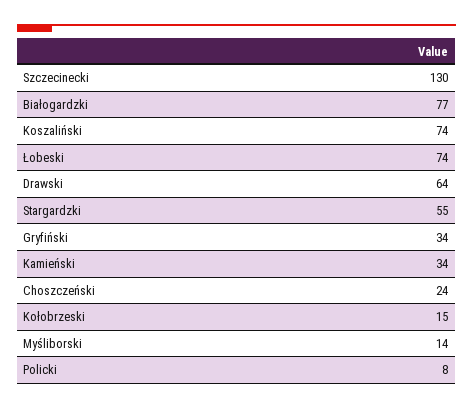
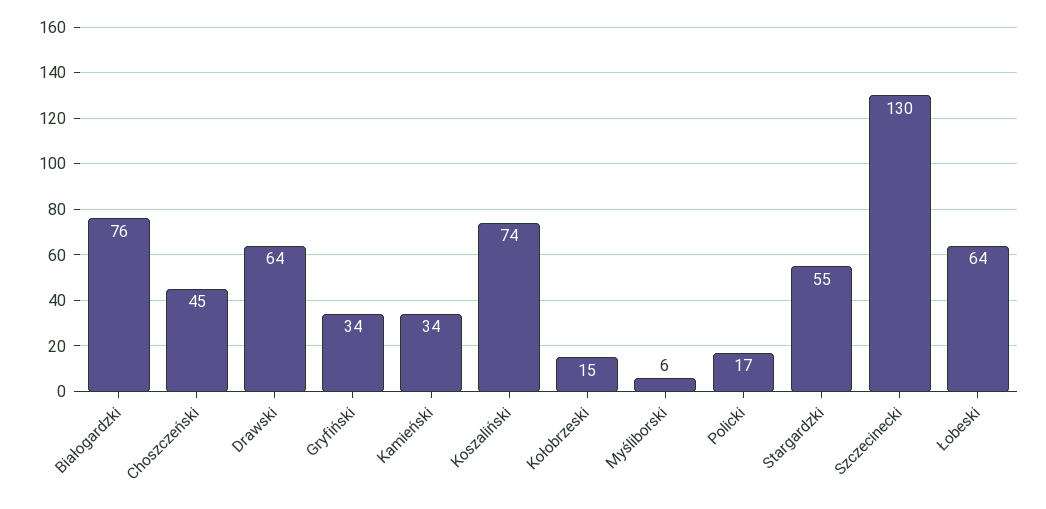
Białogardzki: 77 -> 76
Łobeski: 74 -> 64
Choszczeński: 24 -> 45
Myśliborski: 14 -> 6
Policki: 8 -> 17

